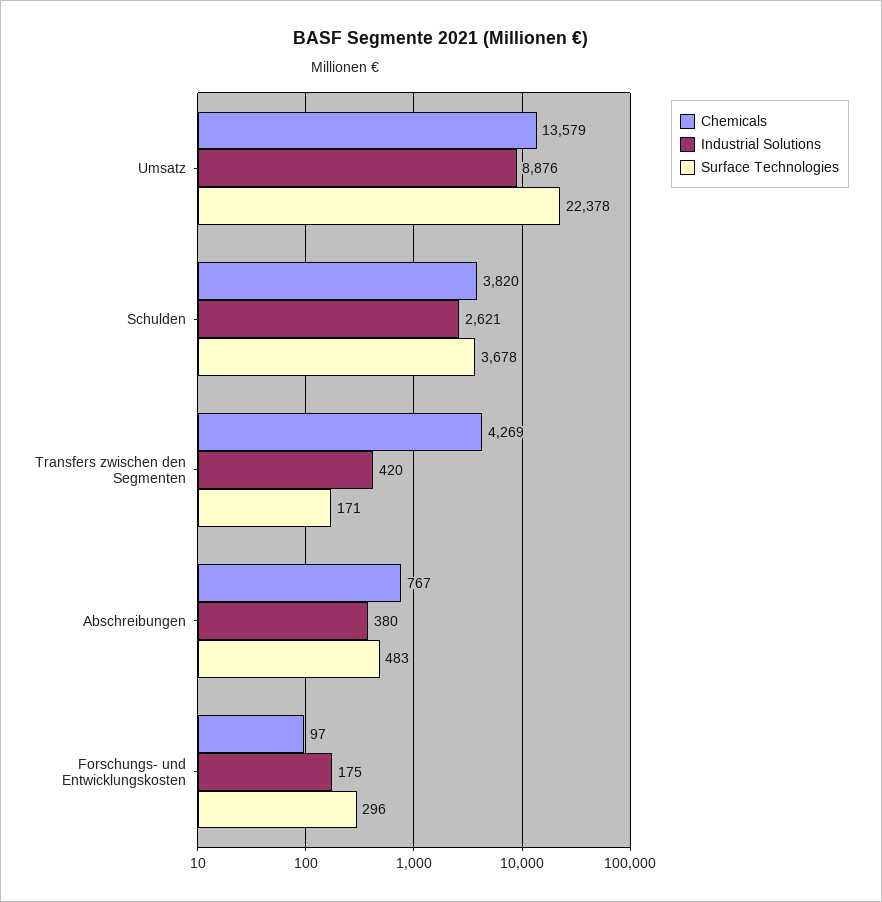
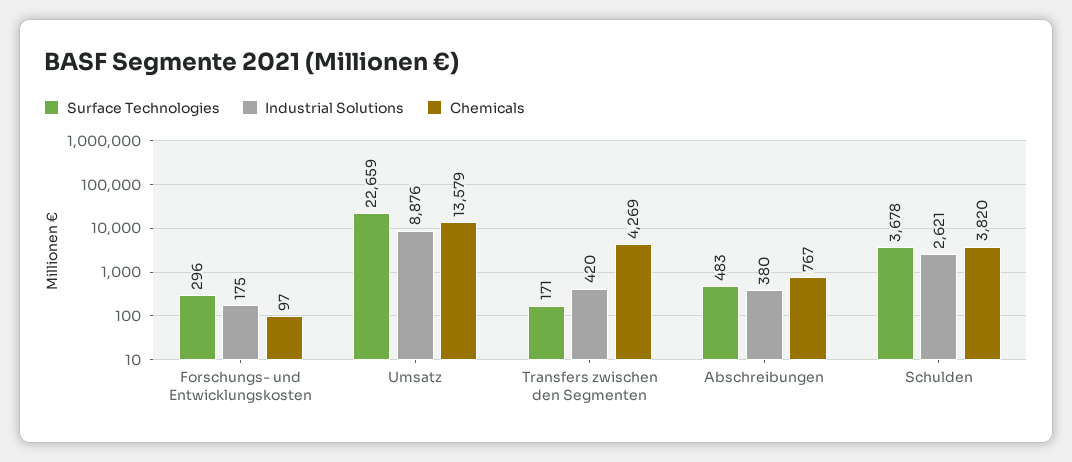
Surface Technologies, Umsatz: 22378 -> 22659

